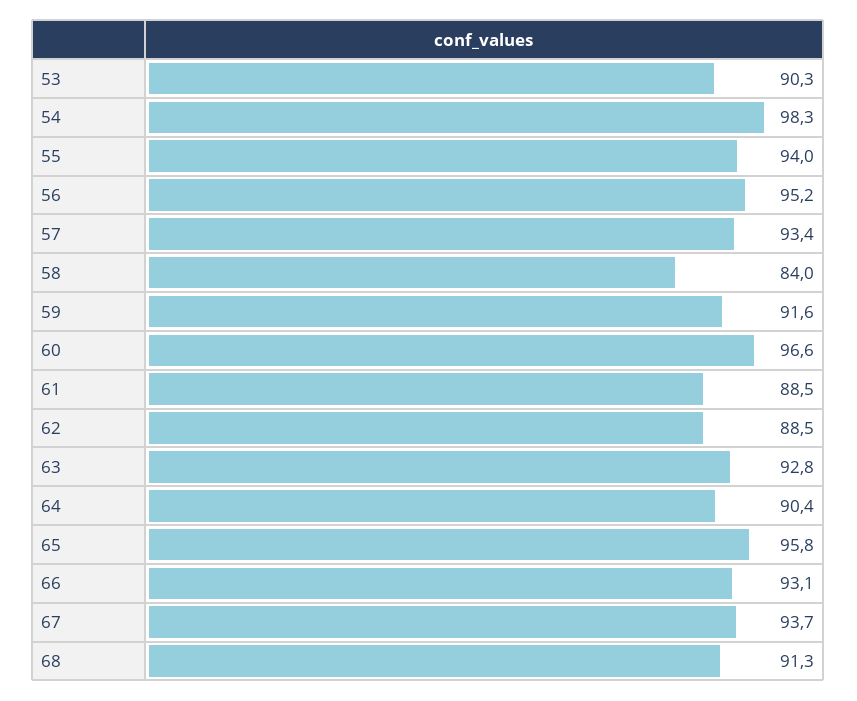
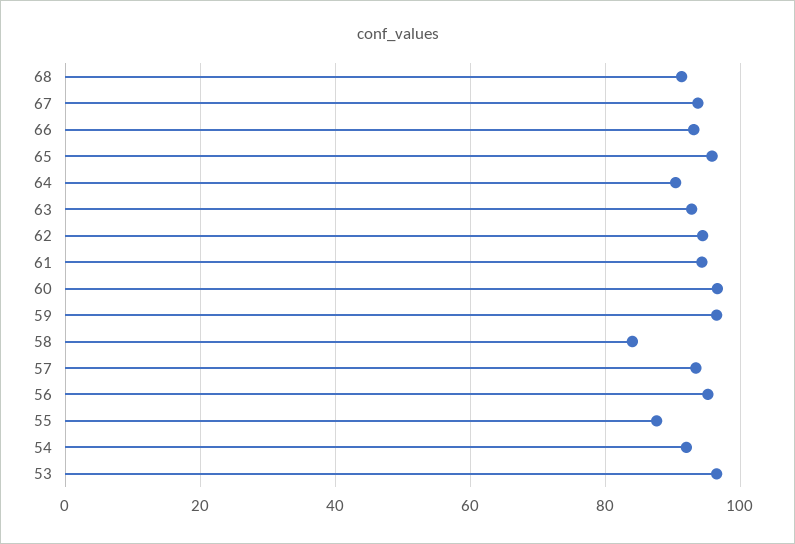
53: 90.3 -> 96
54: 98.3 -> 92
55: 94 -> 88
59: 91.6 -> 96
61: 88.5 -> 94
62: 88.5 -> 94

